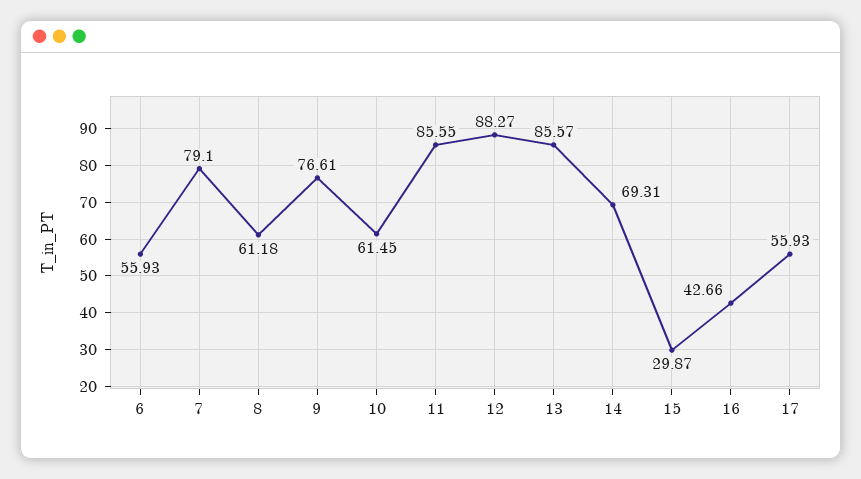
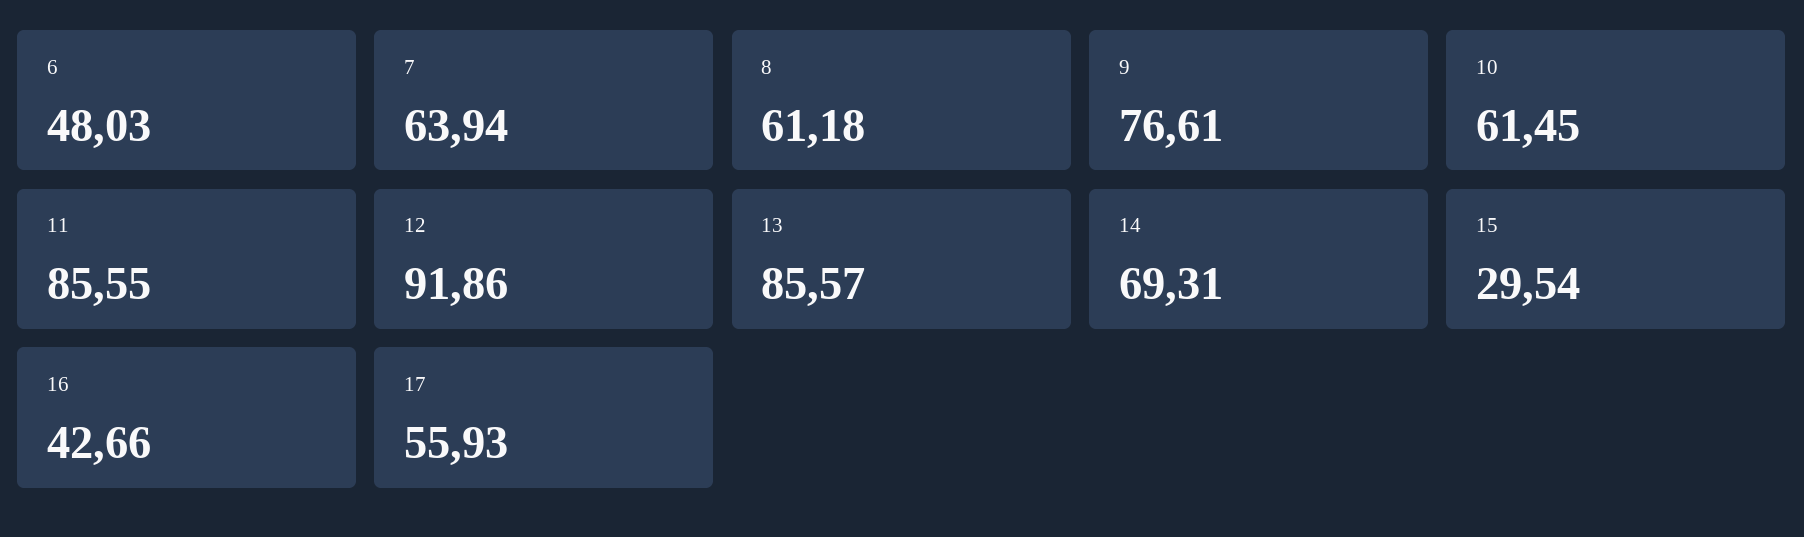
6: 55.93 -> 48.03
7: 79.1 -> 63.94
12: 88.27 -> 91.86
15: 29.87 -> 29.54

